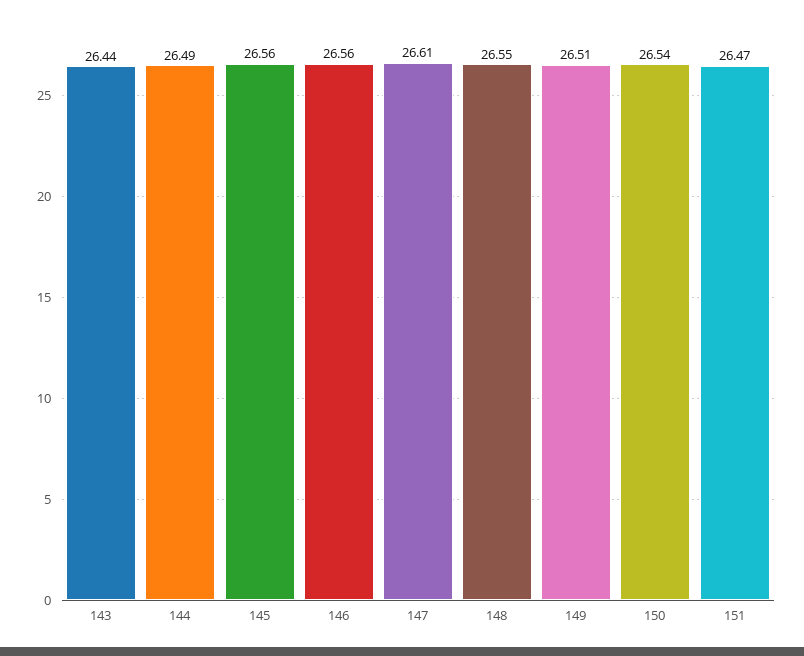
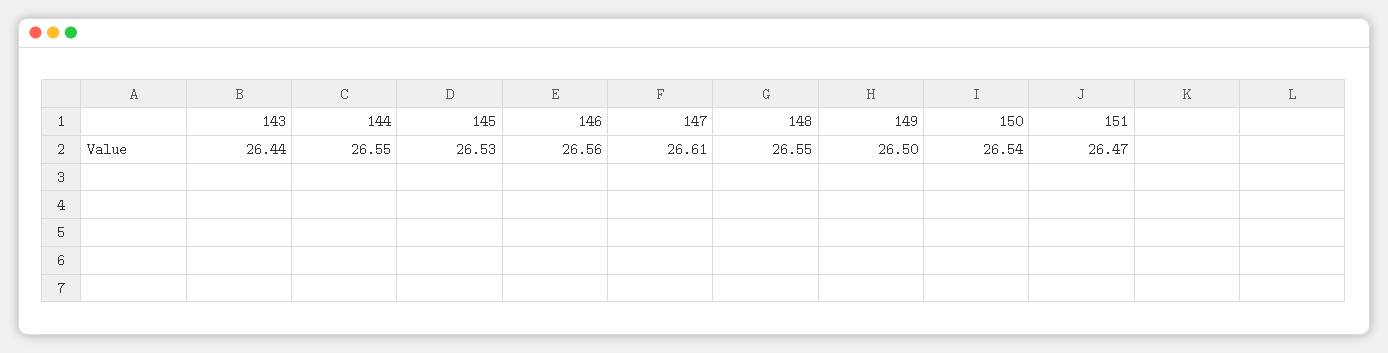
144: 26.49 -> 26.55
145: 26.56 -> 26.53
149: 26.51 -> 26.5

